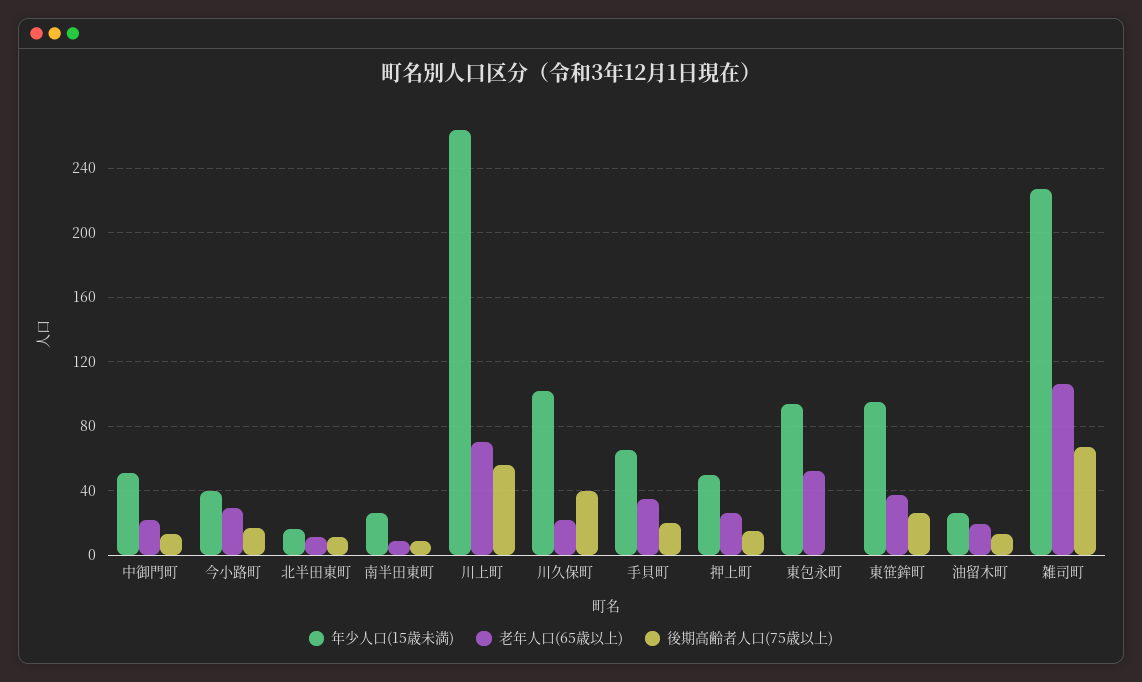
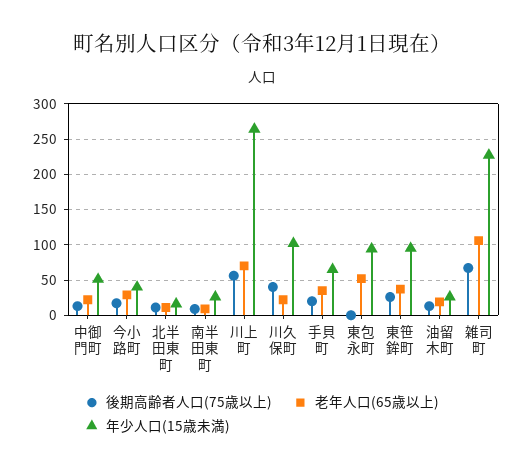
年少人口(15歳未満), 押上町: 50 -> none
老年人口(65歳以上), 押上町: 25 -> none
後期高齢者人口(75歳以上), 押上町: 15 -> none

